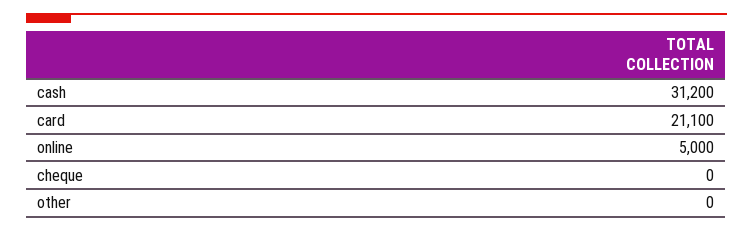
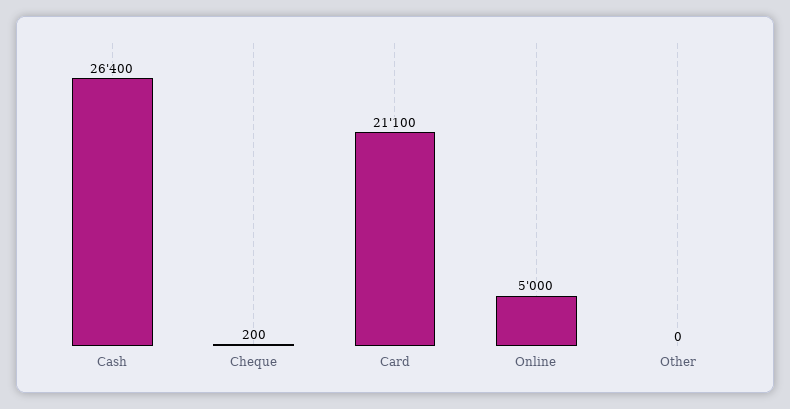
cash: 31200 -> 26400
cheque: 0 -> 200

